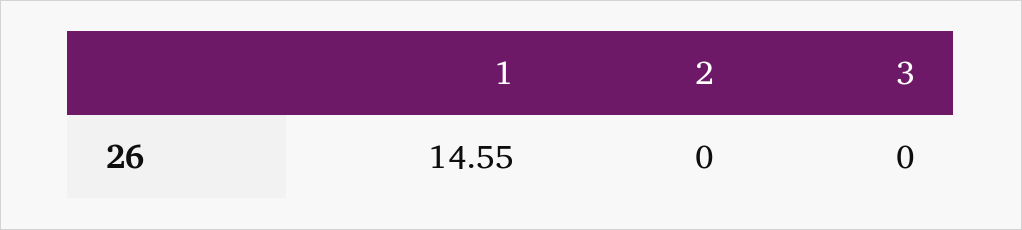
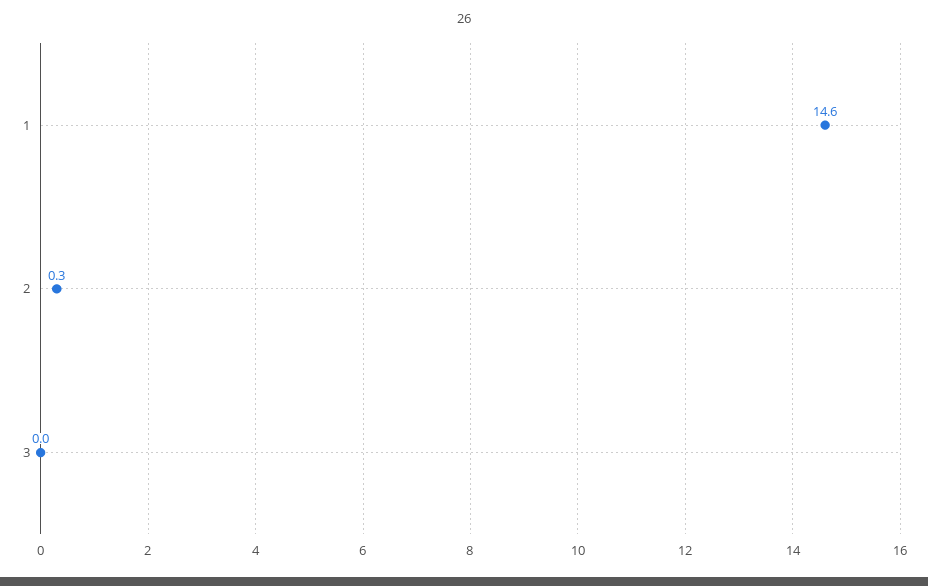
2: 0 -> 0.3

